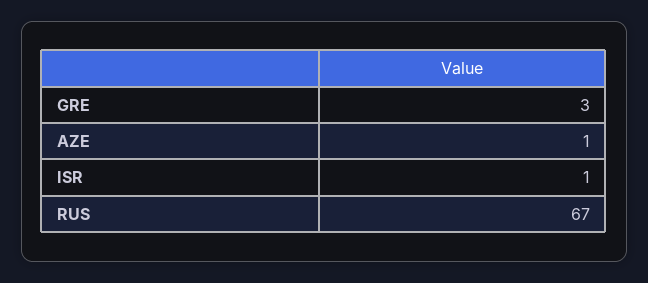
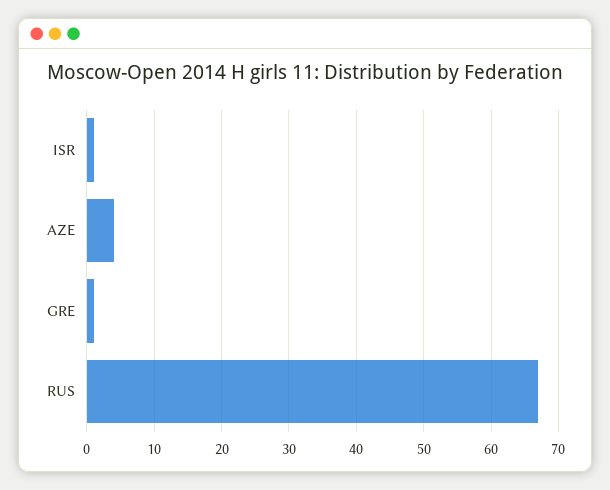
GRE: 3 -> 1
AZE: 1 -> 4

